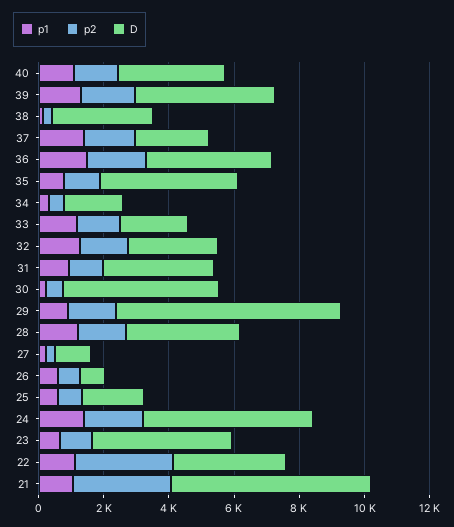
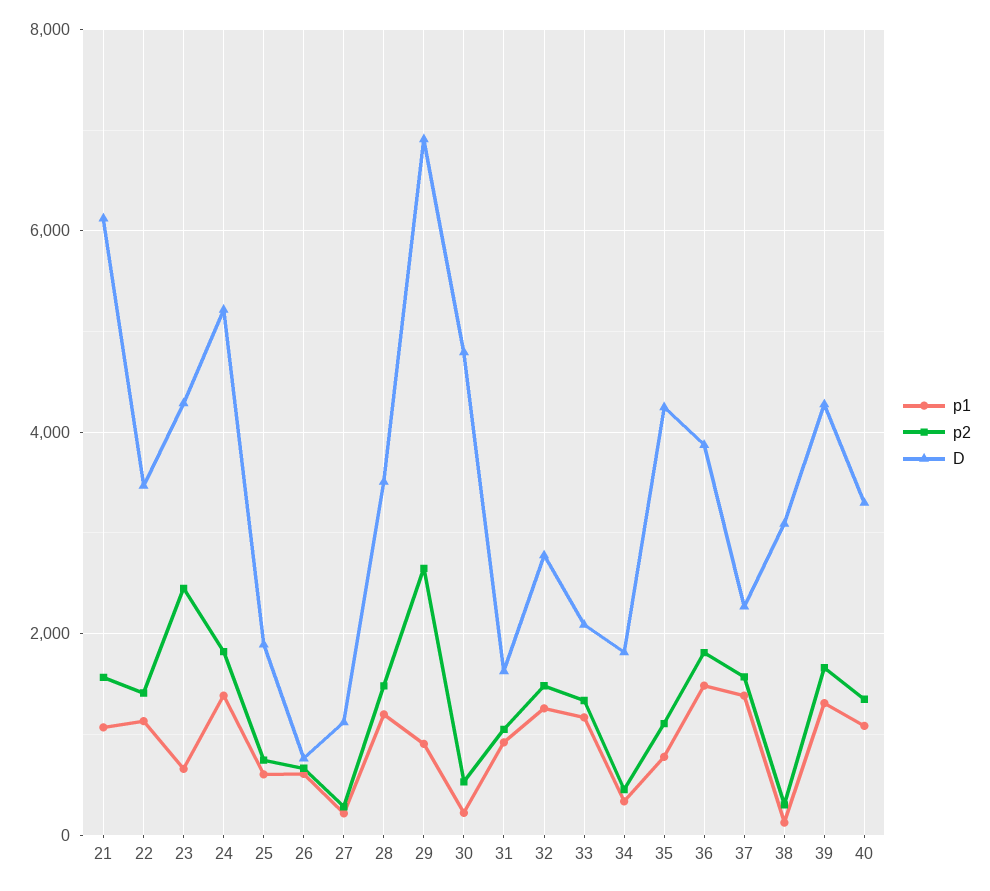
D, 31: 3500 -> 1600
p2, 29: 1500 -> 2600
p2, 23: 1000 -> 2400
p2, 22: 3000 -> 1400
p2, 21: 3000 -> 1600

